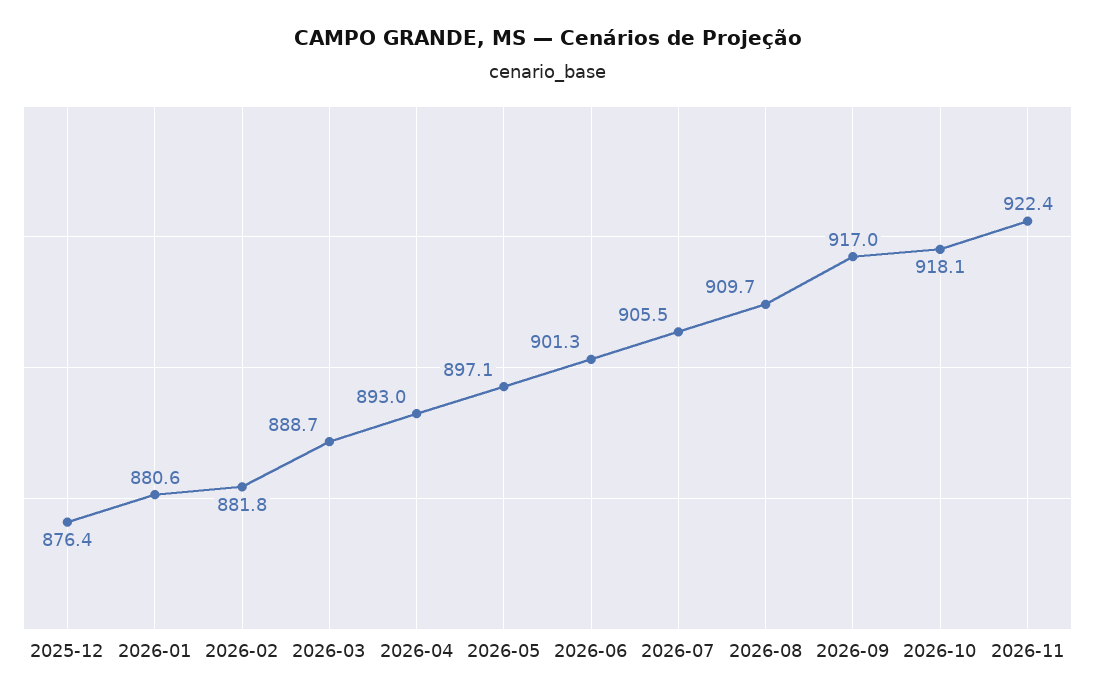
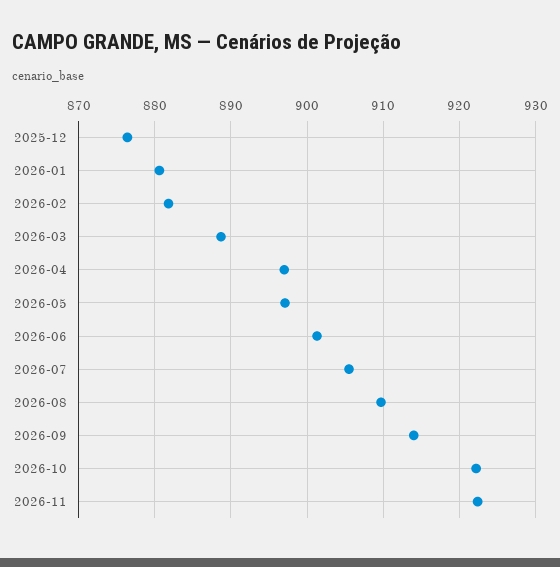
2026-04: 893 -> 897
2026-09: 917 -> 914
2026-10: 918.1 -> 922

